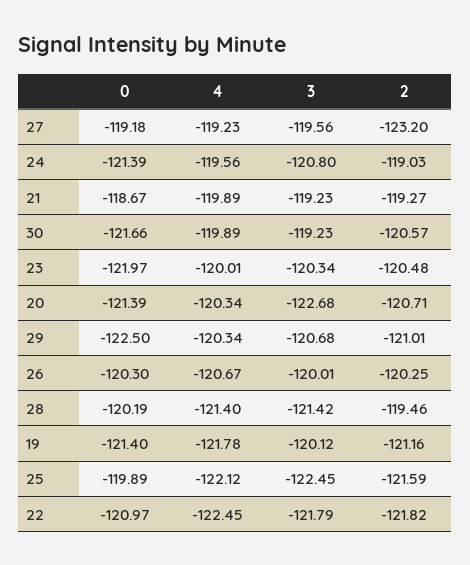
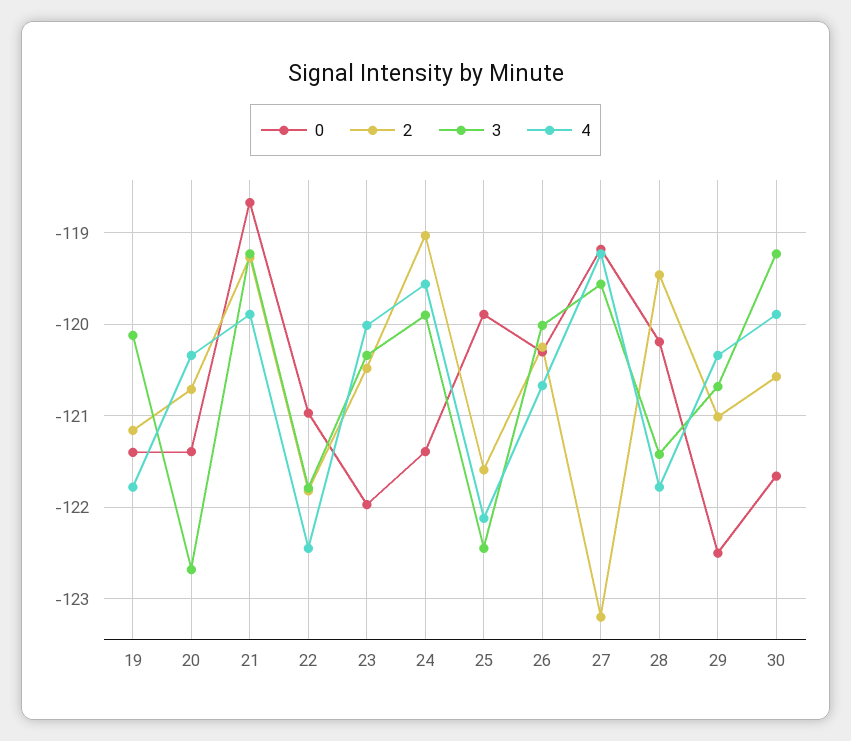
3, 24: -120.8 -> -119.9
4, 28: -121.4 -> -121.8

